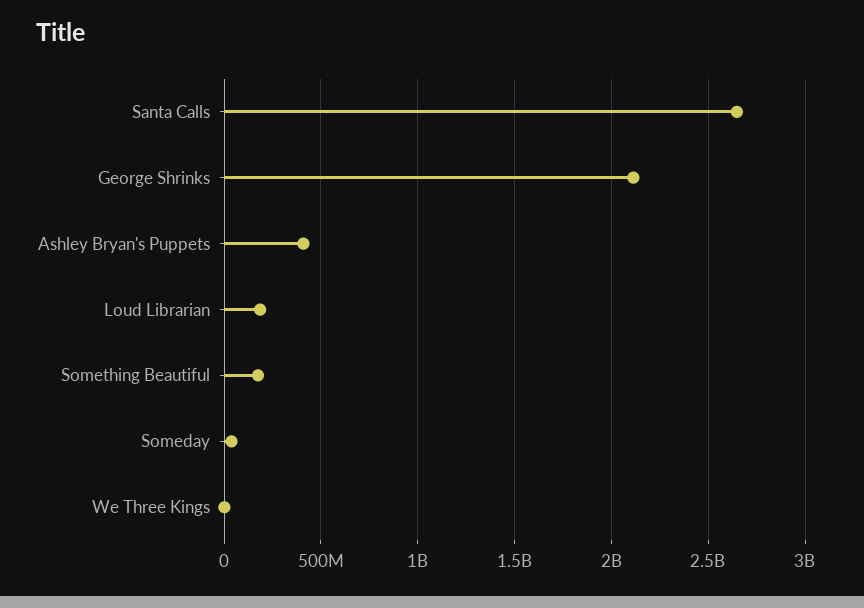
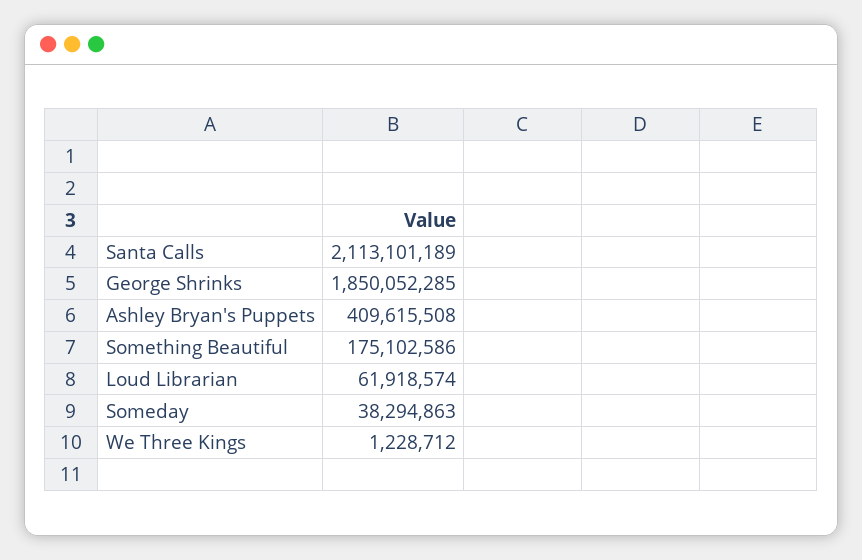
Santa Calls: 2650000000 -> 2113101189
George Shrinks: 2100000000 -> 1850052285
Loud Librarian: 200000000 -> 61918574

